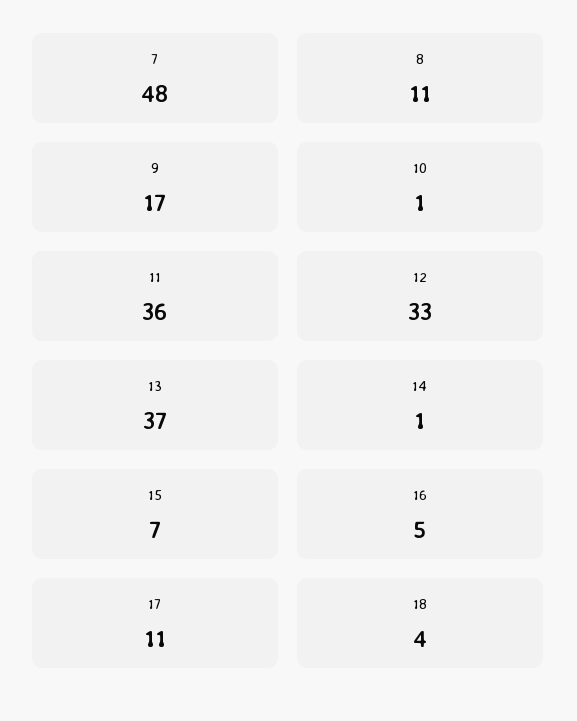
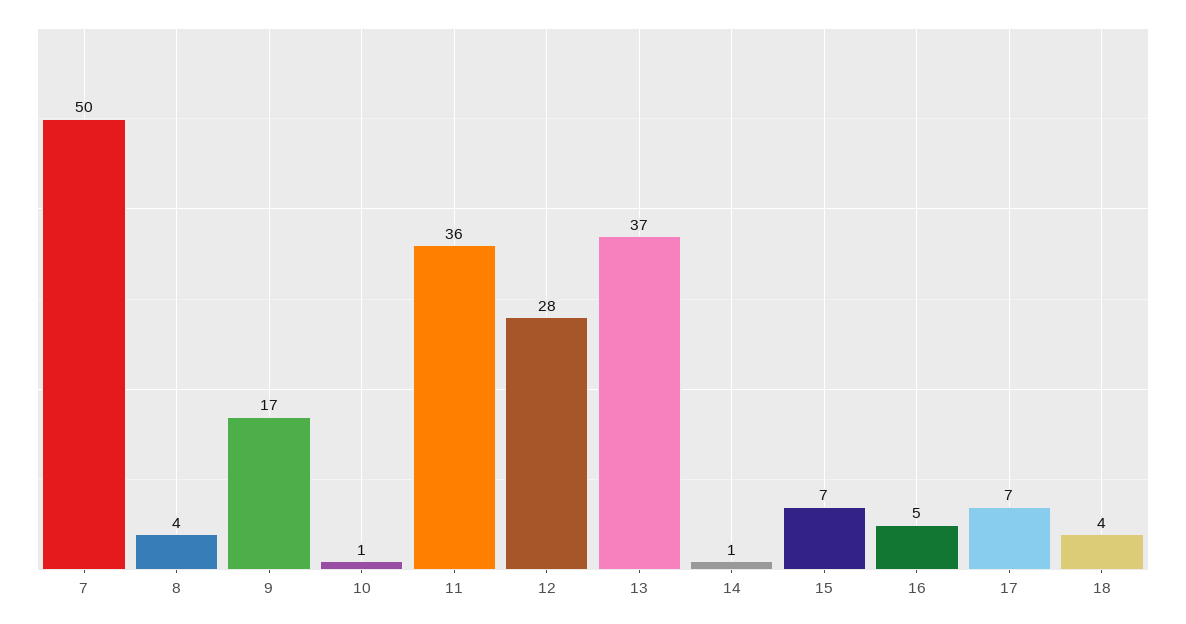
7: 48 -> 50
8: 11 -> 4
12: 33 -> 28
17: 11 -> 7

